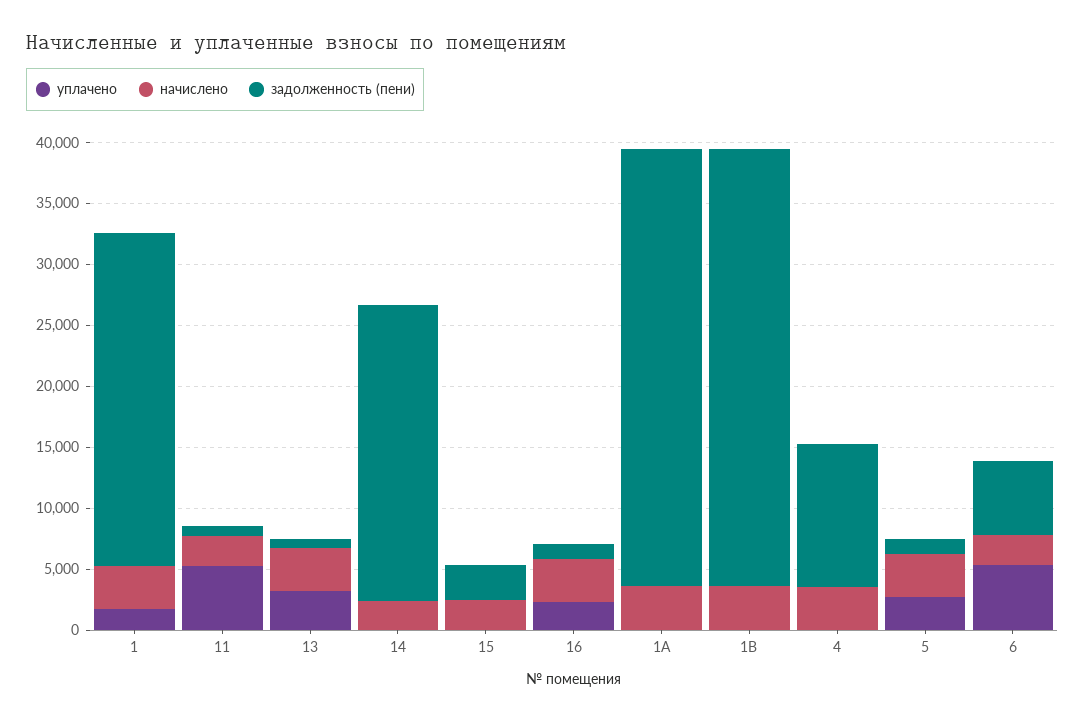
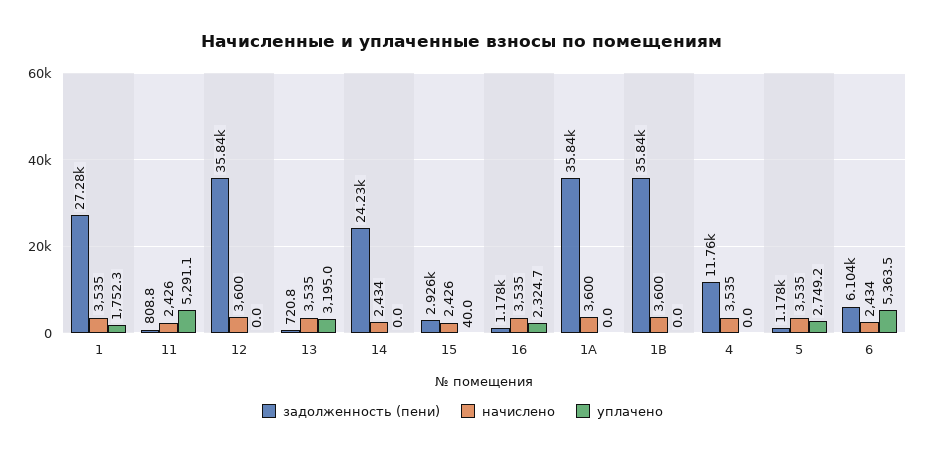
задолженность (пени), 12: none -> 35840
начислено, 12: none -> 3600
уплачено, 12: none -> 0

